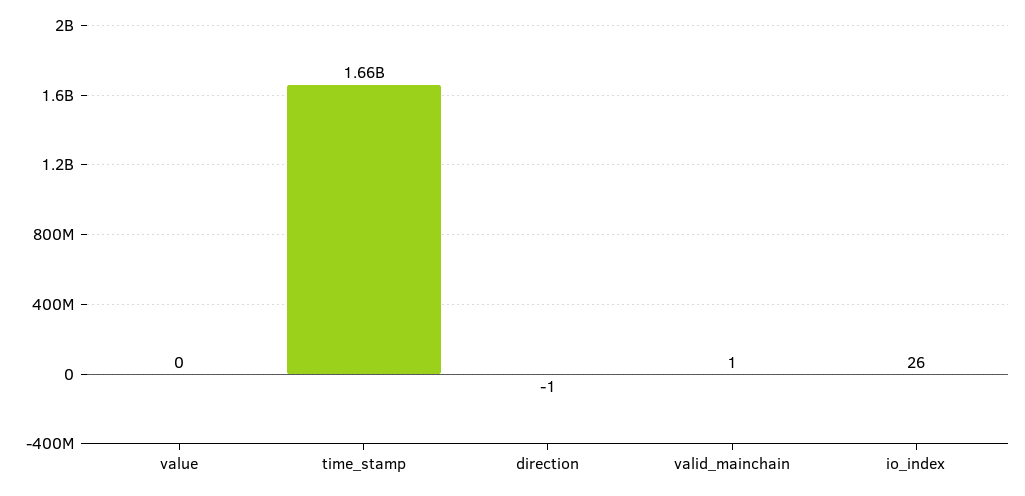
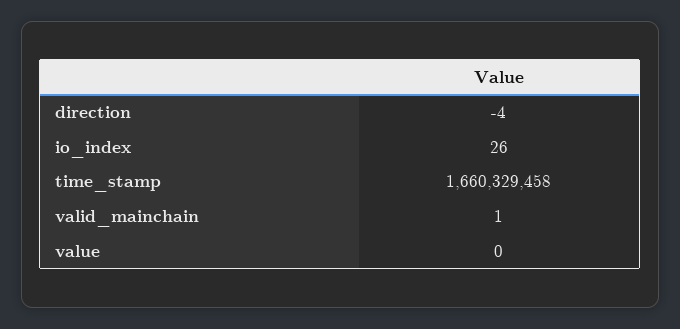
direction: -1 -> -4

